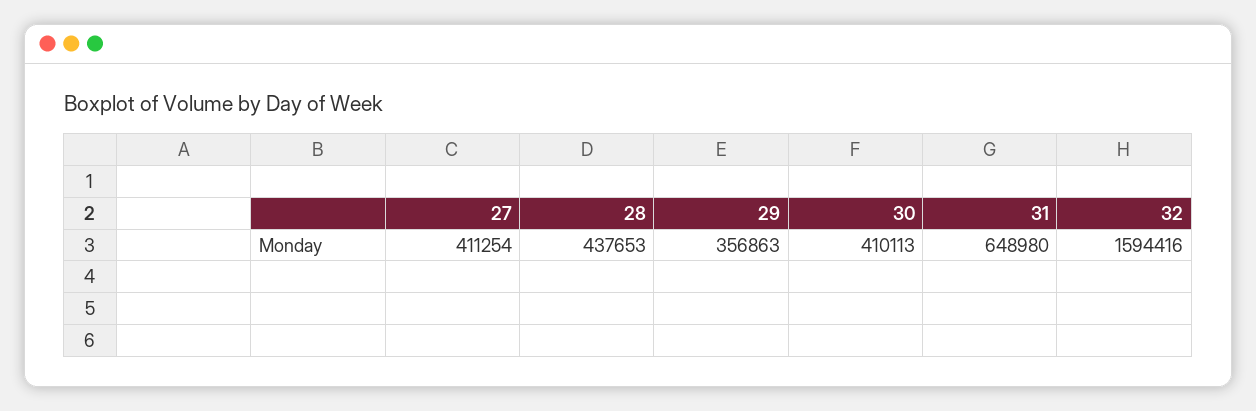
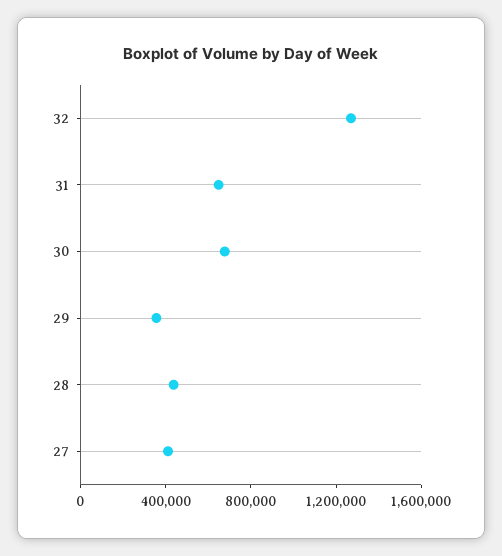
30: 410113 -> 700000
32: 1594416 -> 1300000

